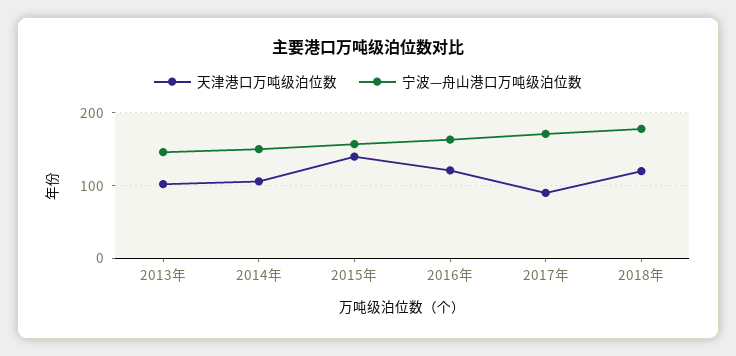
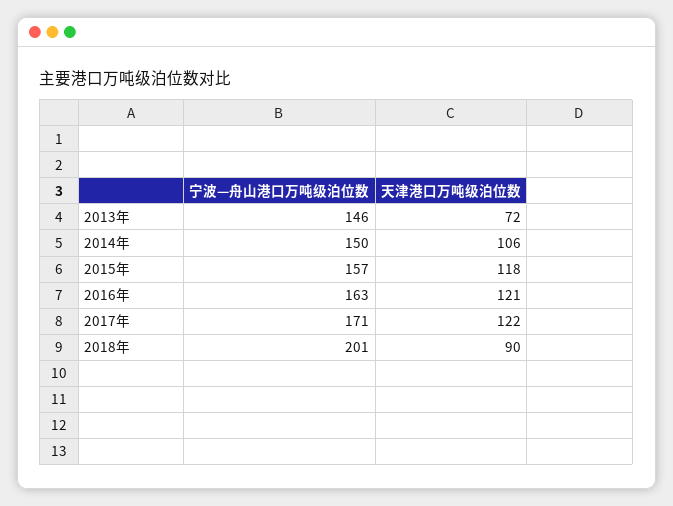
天津港口万吨级泊位数, 2013年: 100 -> 72
天津港口万吨级泊位数, 2015年: 140 -> 118
天津港口万吨级泊位数, 2017年: 90 -> 122
天津港口万吨级泊位数, 2018年: 120 -> 90
宁波—舟山港口万吨级泊位数, 2018年: 180 -> 201

